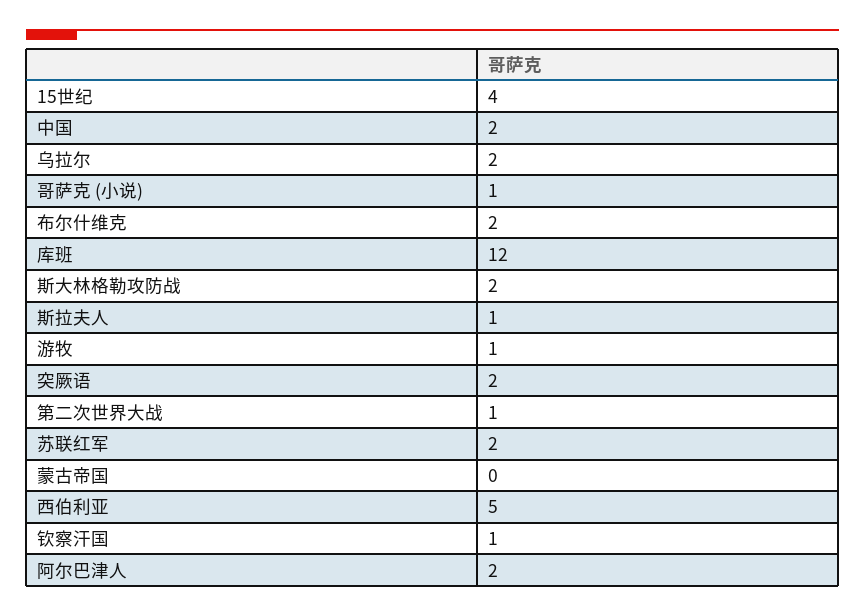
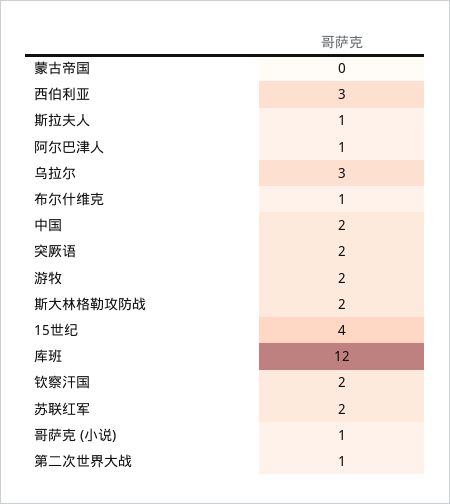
乌拉尔: 2 -> 3
布尔什维克: 2 -> 1
游牧: 1 -> 2
西伯利亚: 5 -> 3
钦察汗国: 1 -> 2
阿尔巴津人: 2 -> 1

